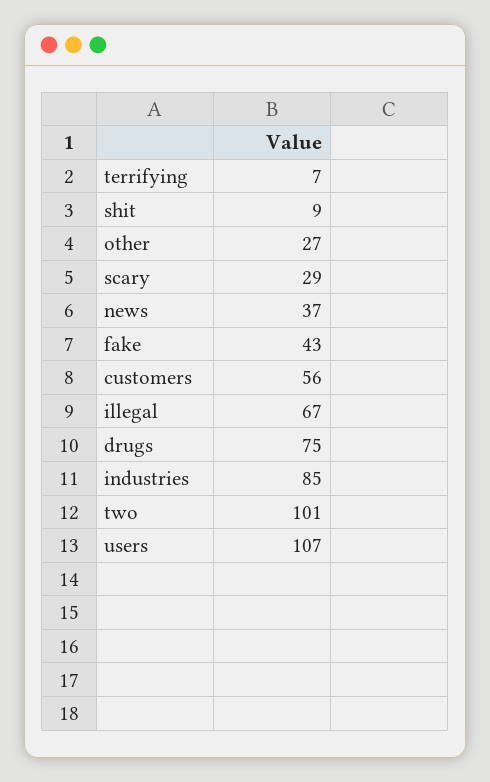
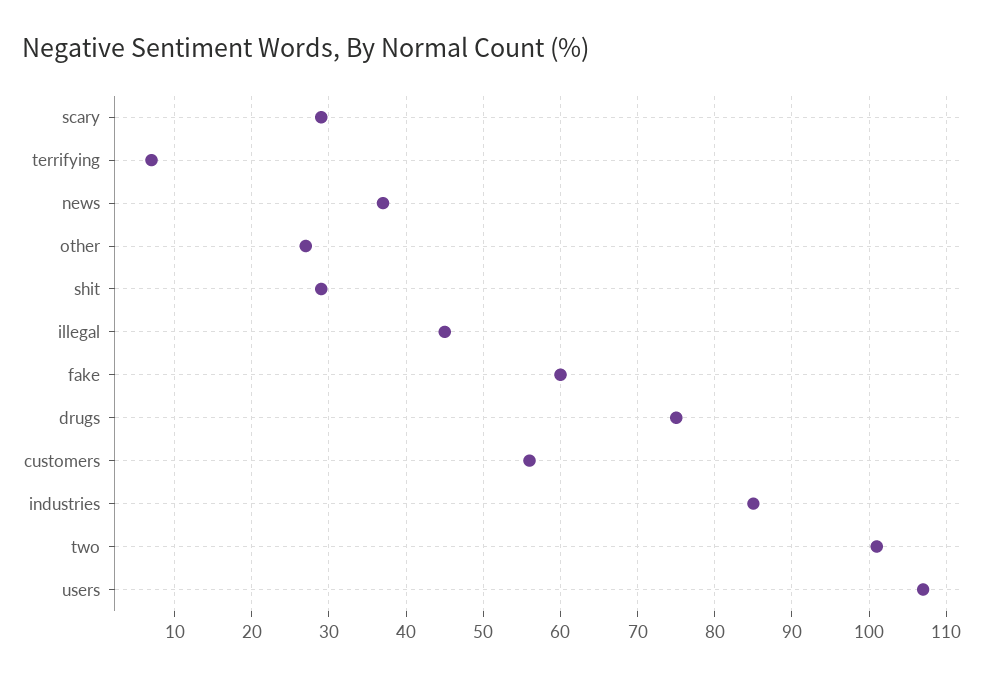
shit: 9 -> 29
fake: 43 -> 60
illegal: 67 -> 45

